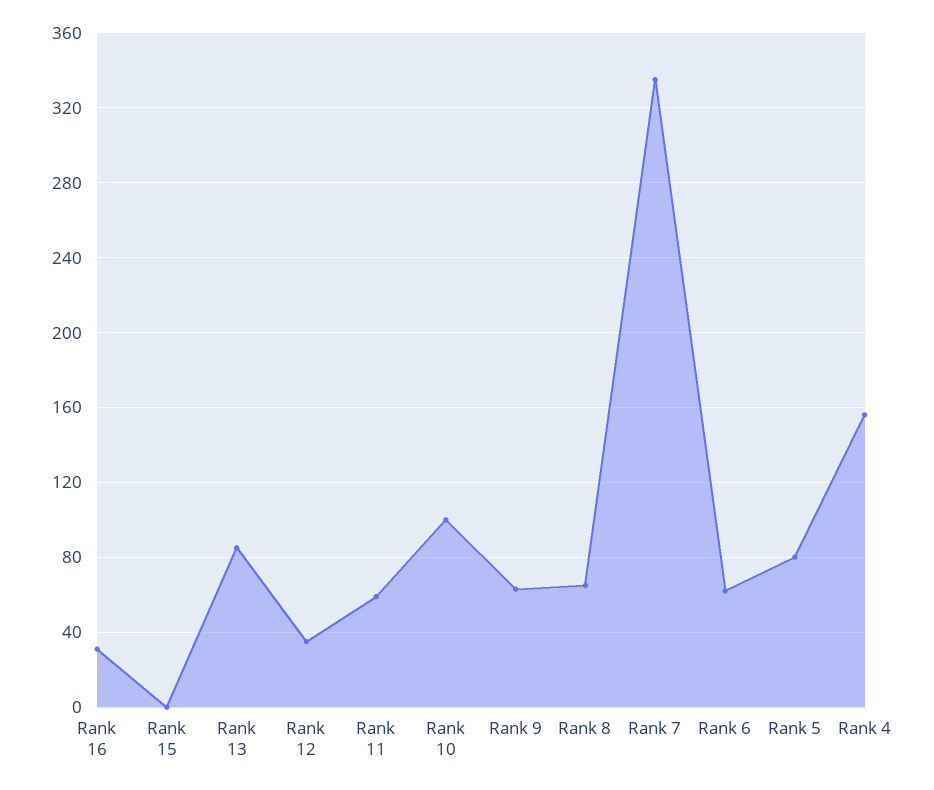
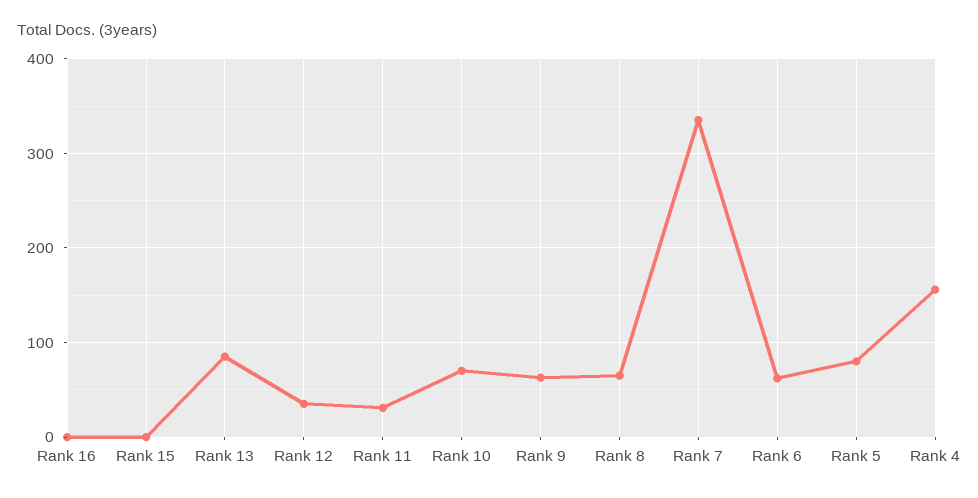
Rank 16: 30 -> 0
Rank 11: 60 -> 30
Rank 10: 100 -> 70

